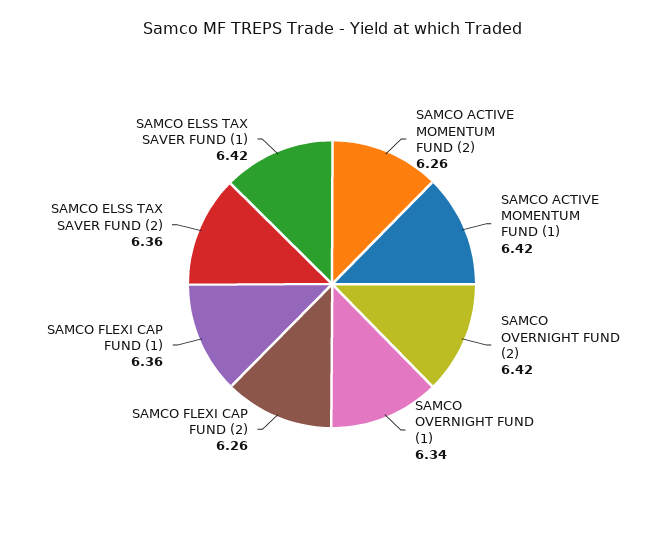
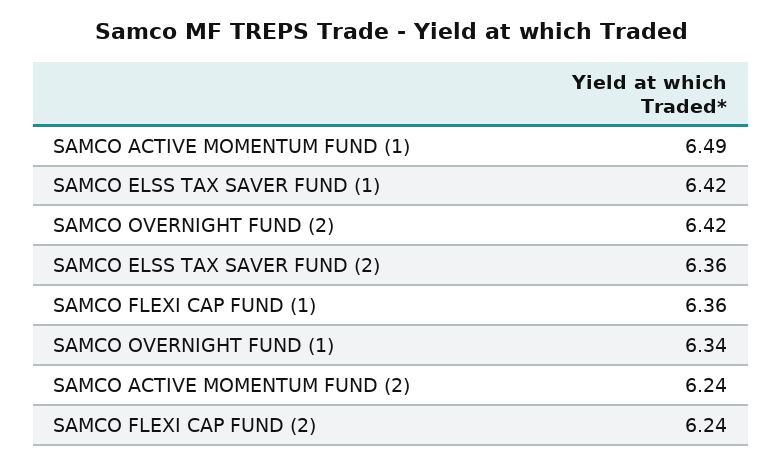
SAMCO ACTIVE MOMENTUM FUND (2): 6.26 -> 6.24
SAMCO ACTIVE MOMENTUM FUND (1): 6.42 -> 6.49
SAMCO FLEXI CAP FUND (2): 6.26 -> 6.24

